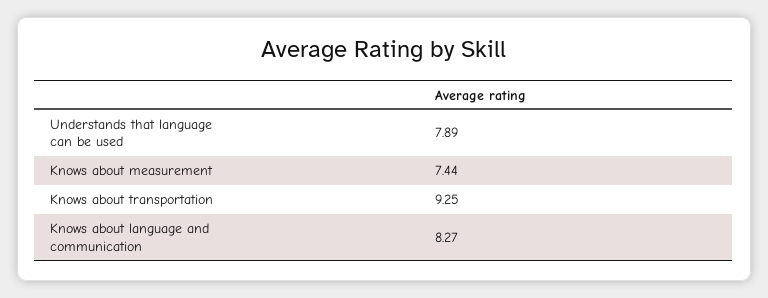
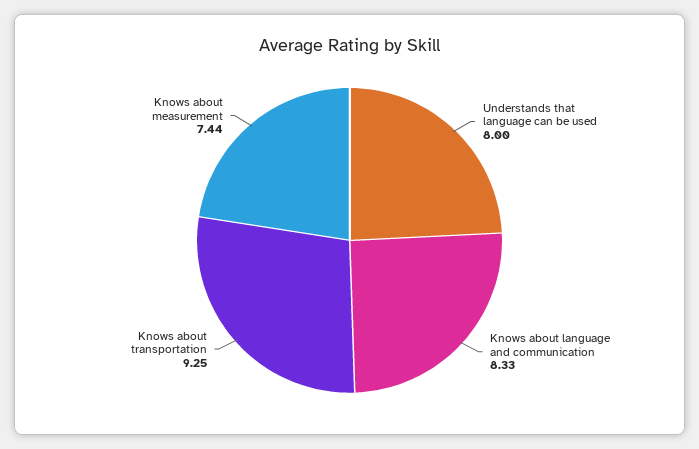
Understands that language can be used: 7.89 -> 8
Knows about language and communication: 8.27 -> 8.33

